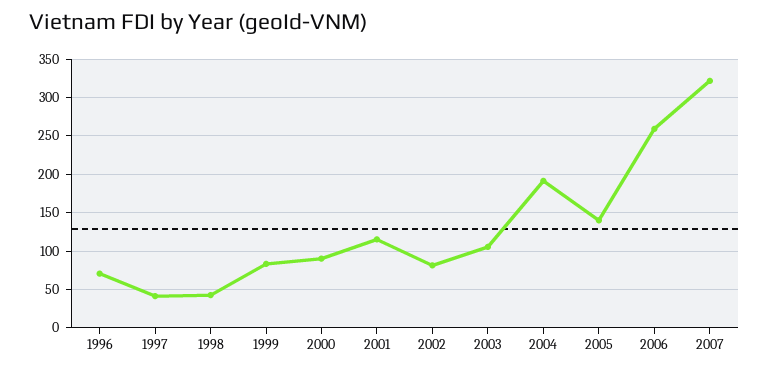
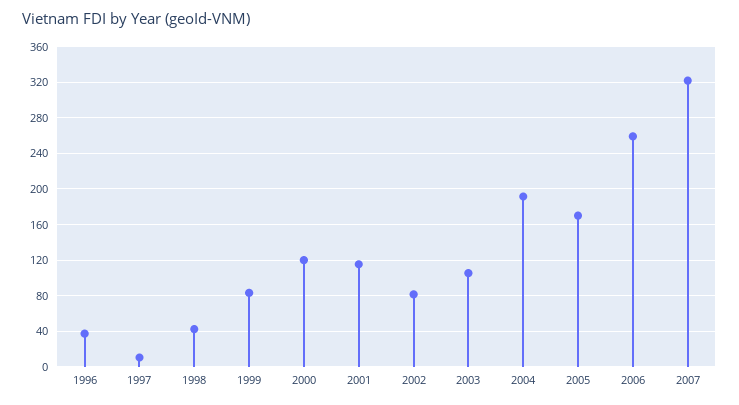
1996: 70 -> 40
1997: 40 -> 10
2000: 90 -> 120
2005: 140 -> 170

